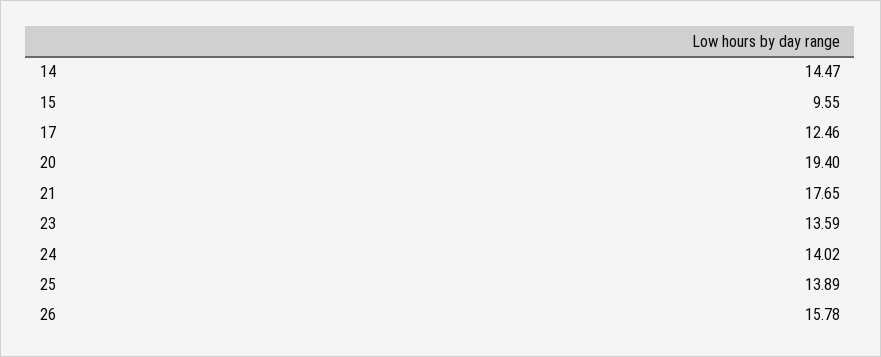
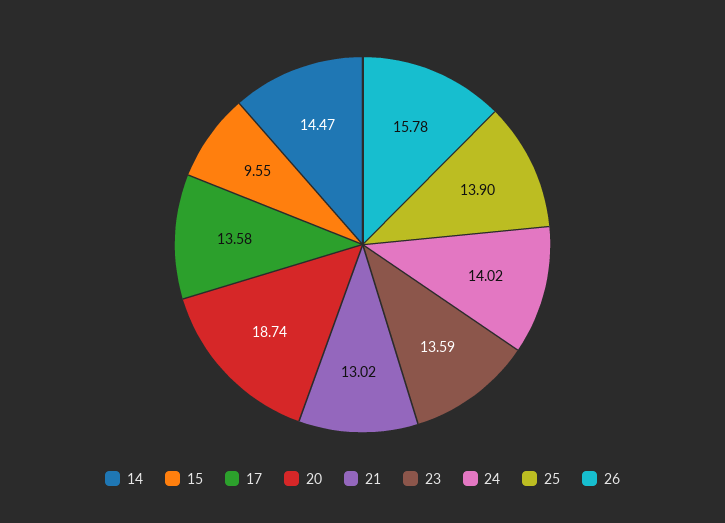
17: 12.46 -> 13.58
20: 19.4 -> 18.74
21: 17.65 -> 13.02
25: 13.89 -> 13.9

